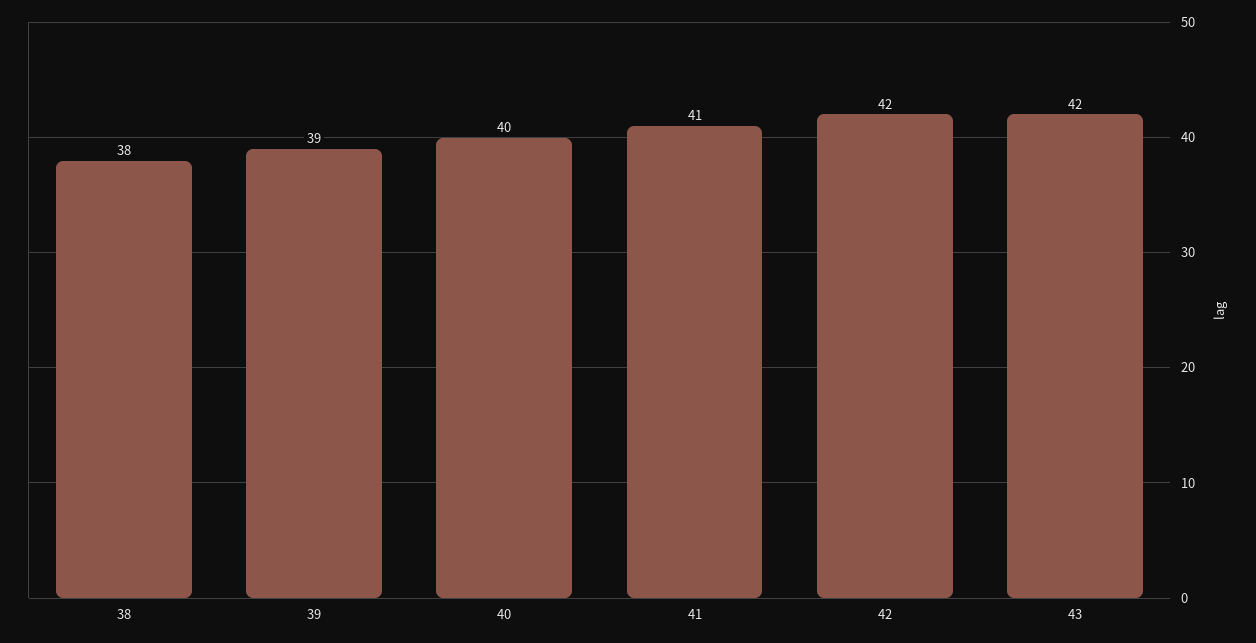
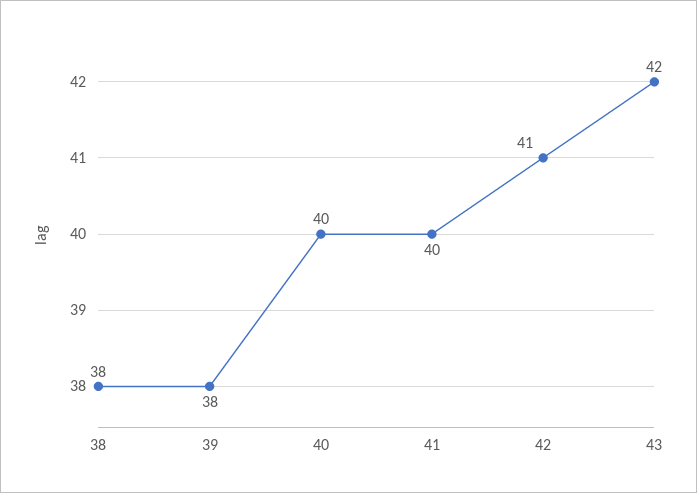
39: 39 -> 38
41: 41 -> 40
42: 42 -> 41

